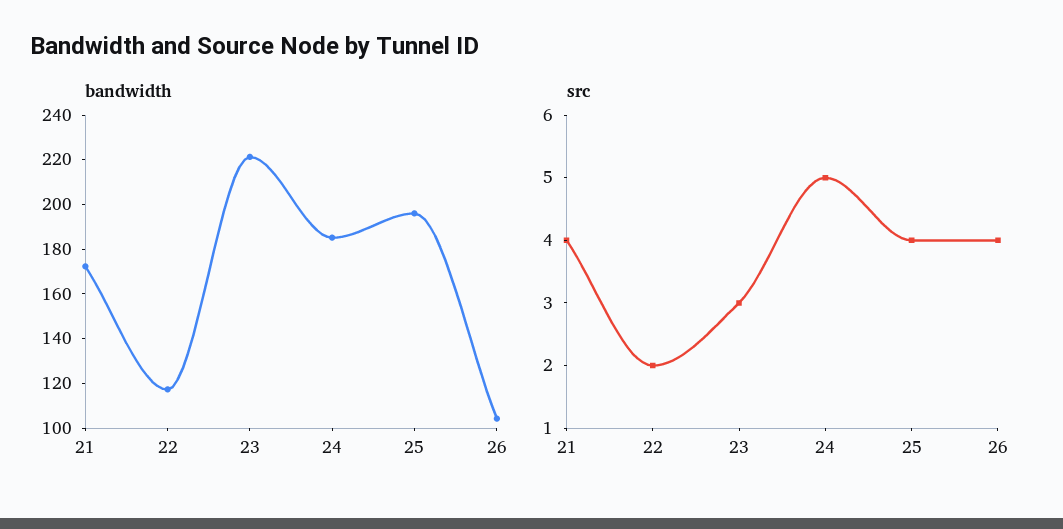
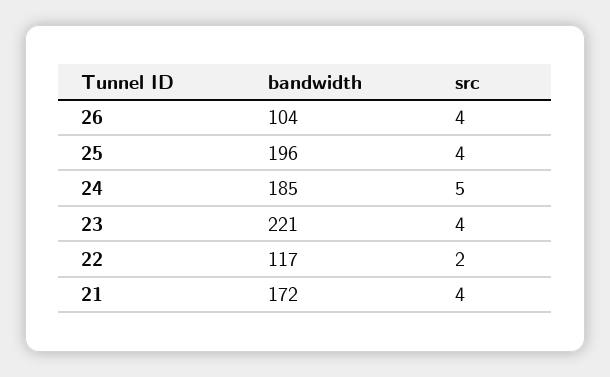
src, 23: 3 -> 4

